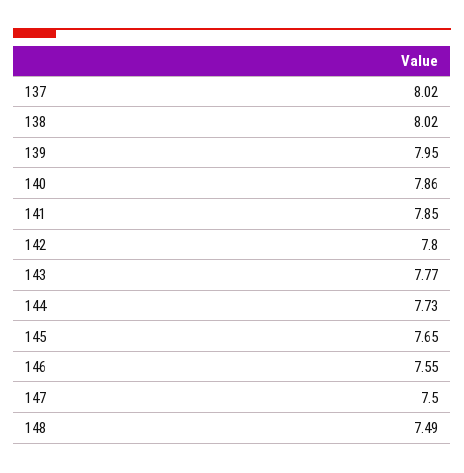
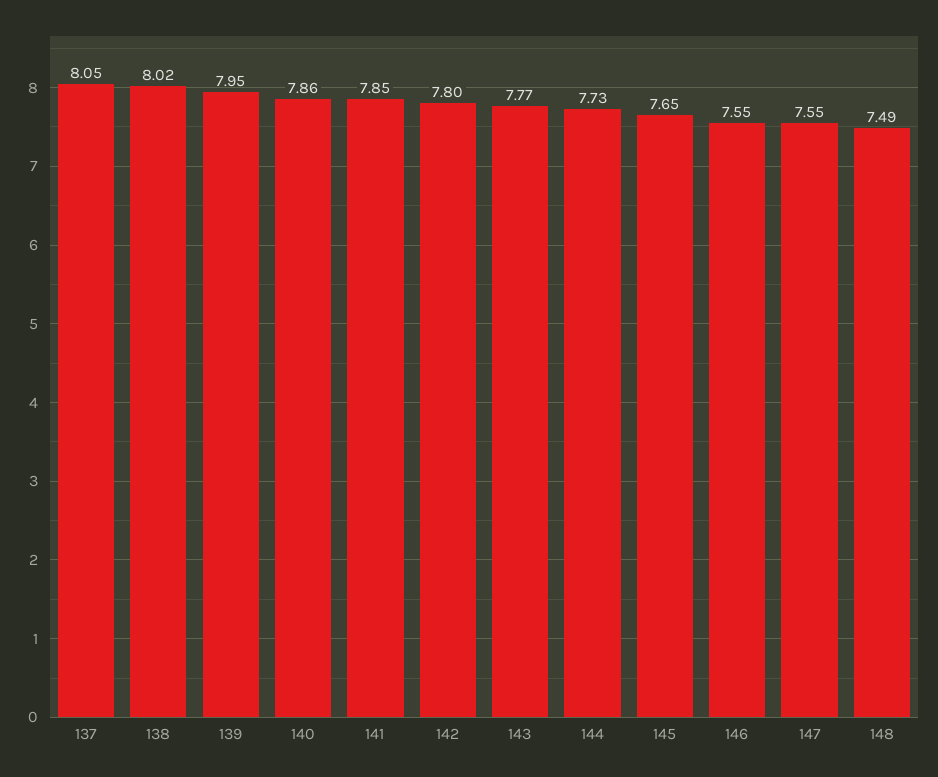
137: 8.02 -> 8.05
147: 7.5 -> 7.55

